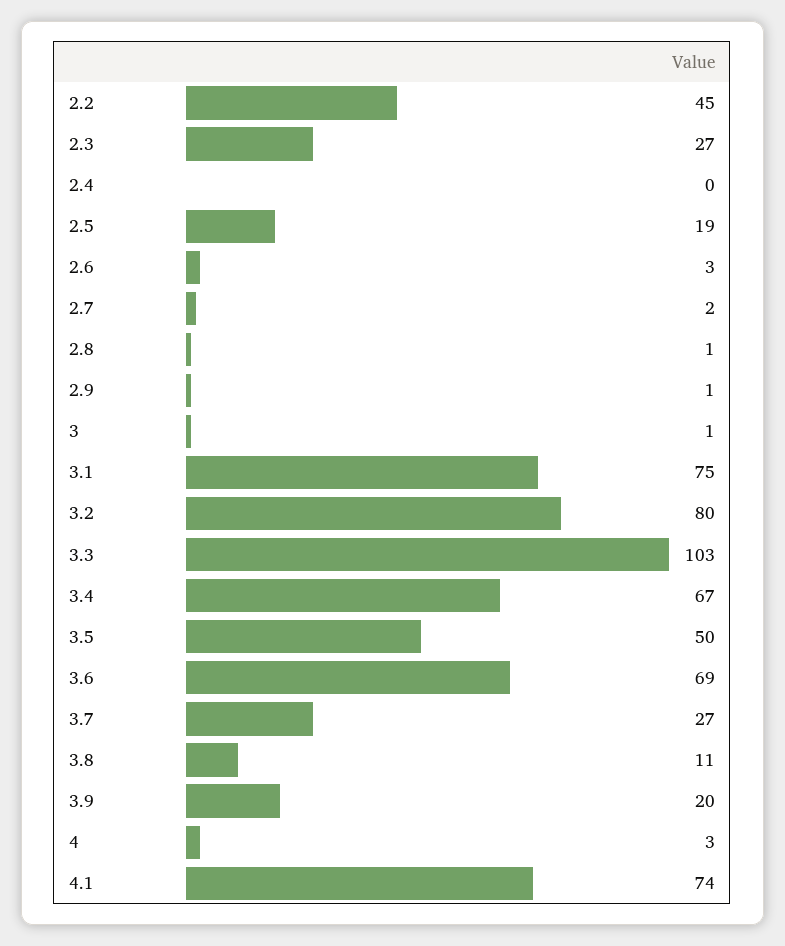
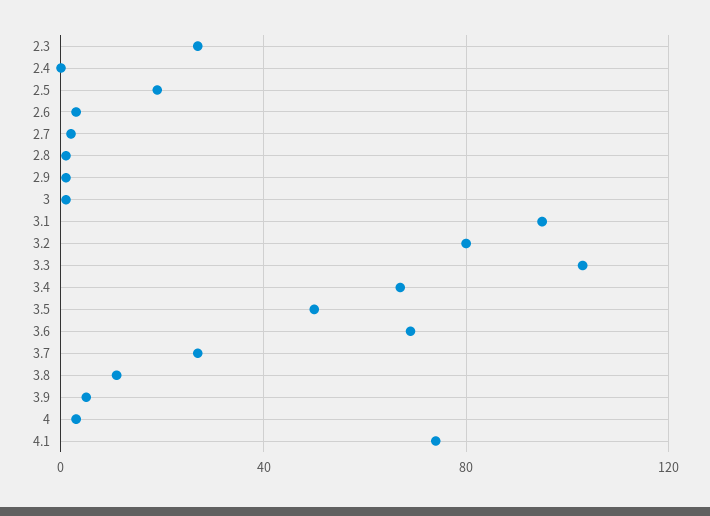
2.2: 45 -> none
3.1: 75 -> 95
3.9: 20 -> 5

